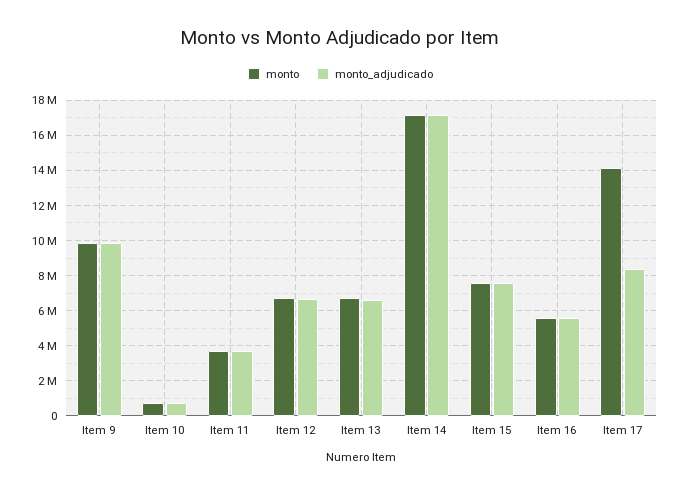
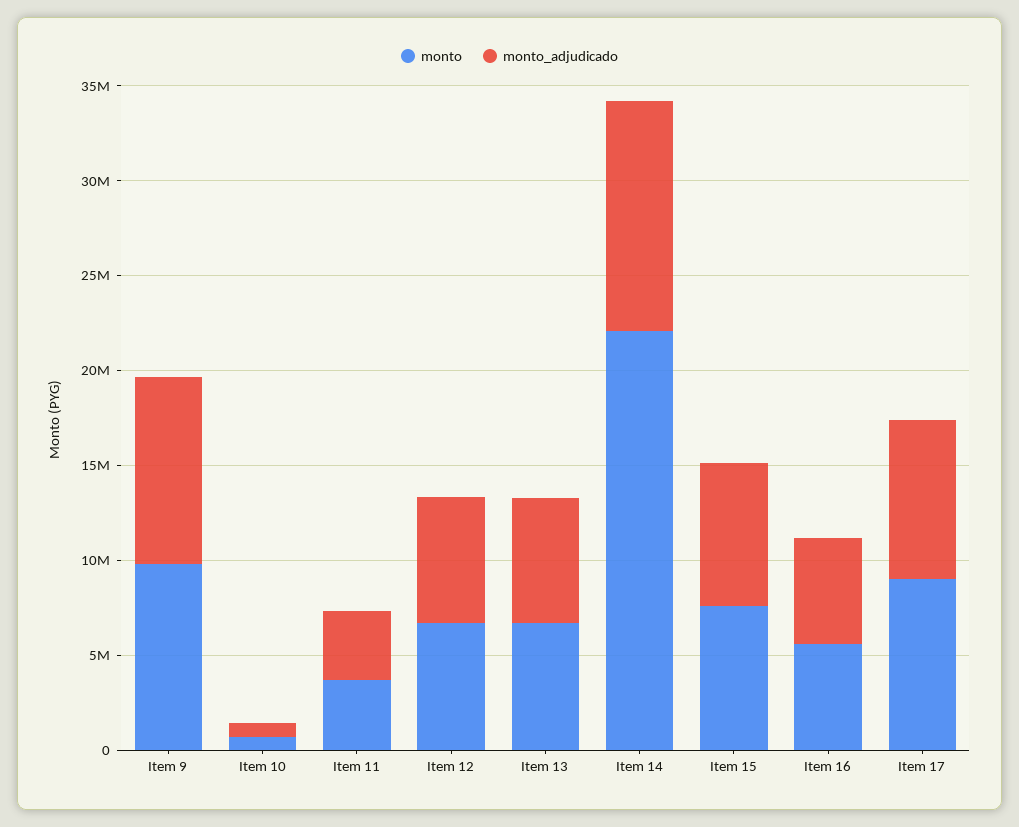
monto, Item 14: 17000000 -> 22000000
monto_adjudicado, Item 14: 17000000 -> 12000000
monto, Item 17: 14000000 -> 9000000

